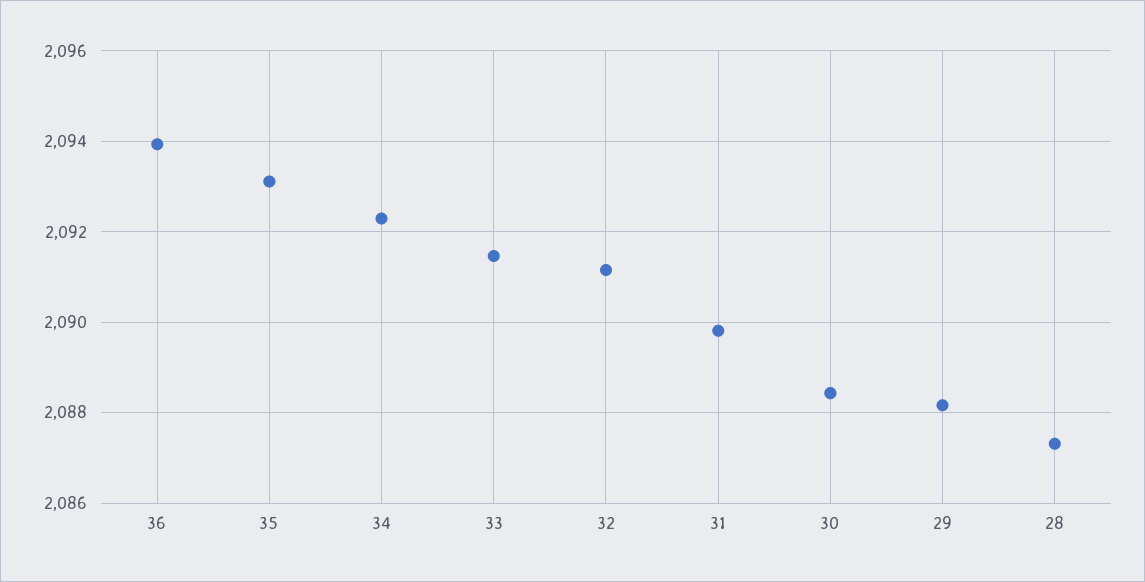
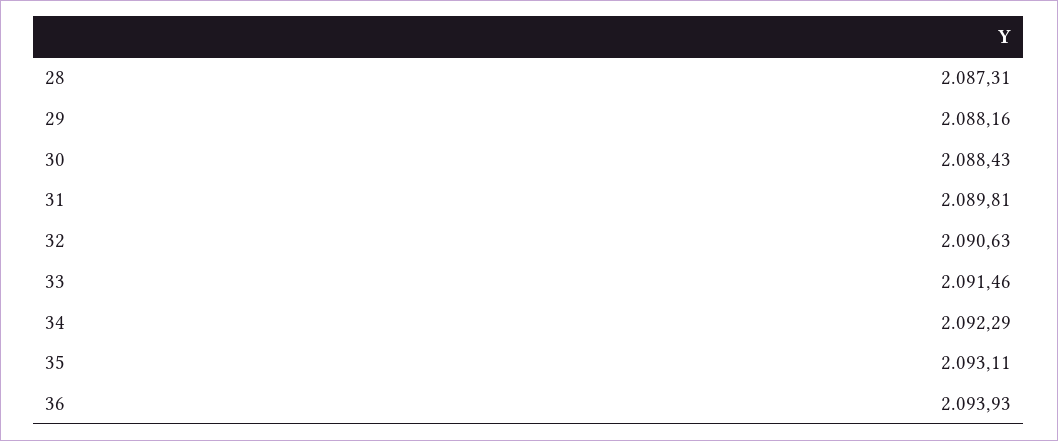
32: 2091.2 -> 2090.63

